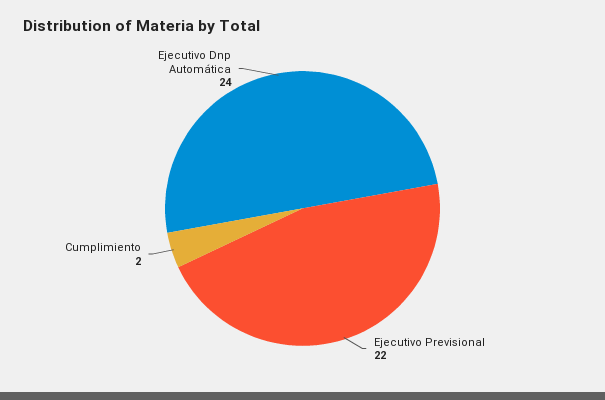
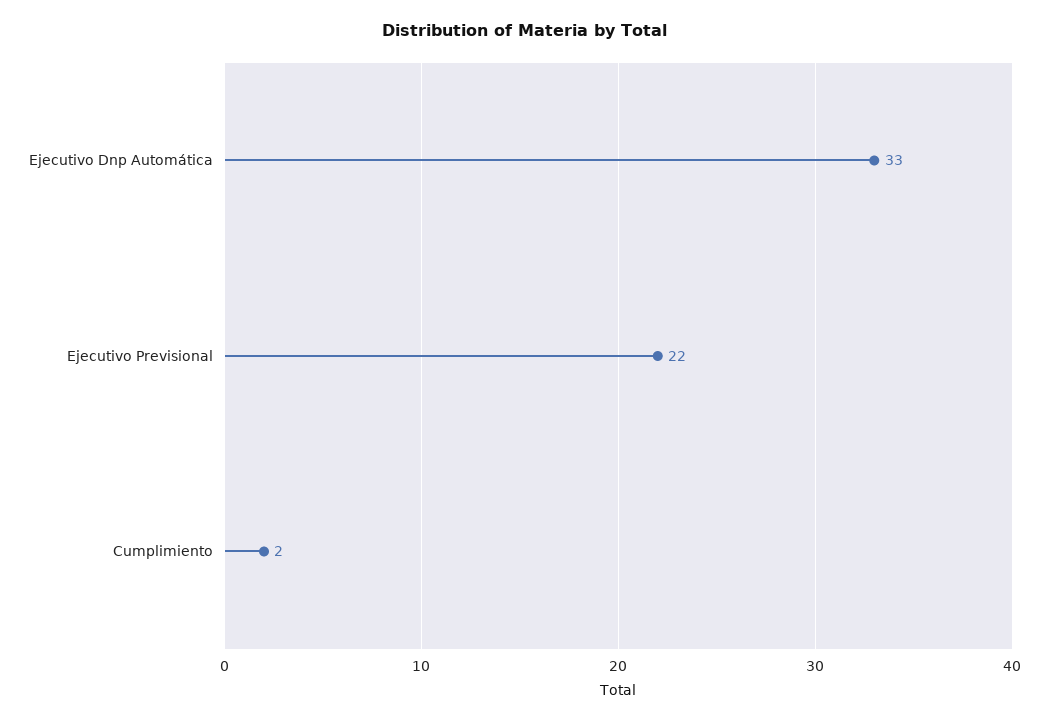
Ejecutivo Dnp Automática: 24 -> 33

